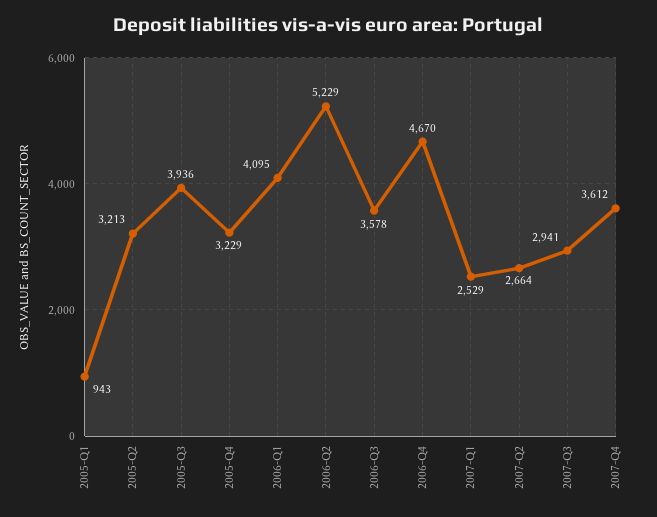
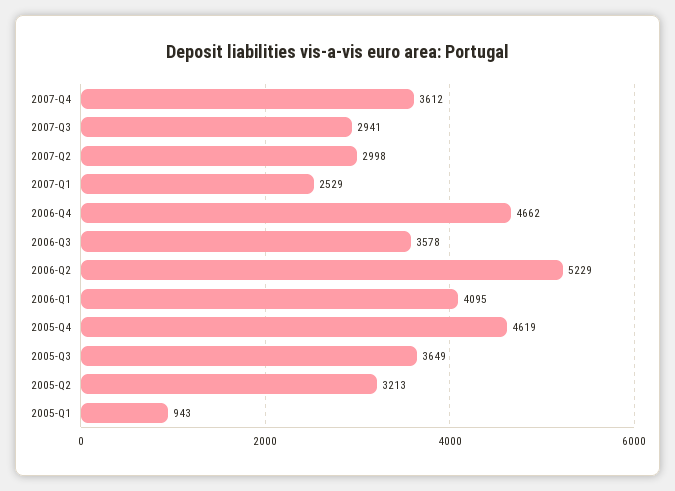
2005-Q3: 3936 -> 3649
2005-Q4: 3229 -> 4619
2006-Q4: 4670 -> 4662
2007-Q2: 2664 -> 2998

